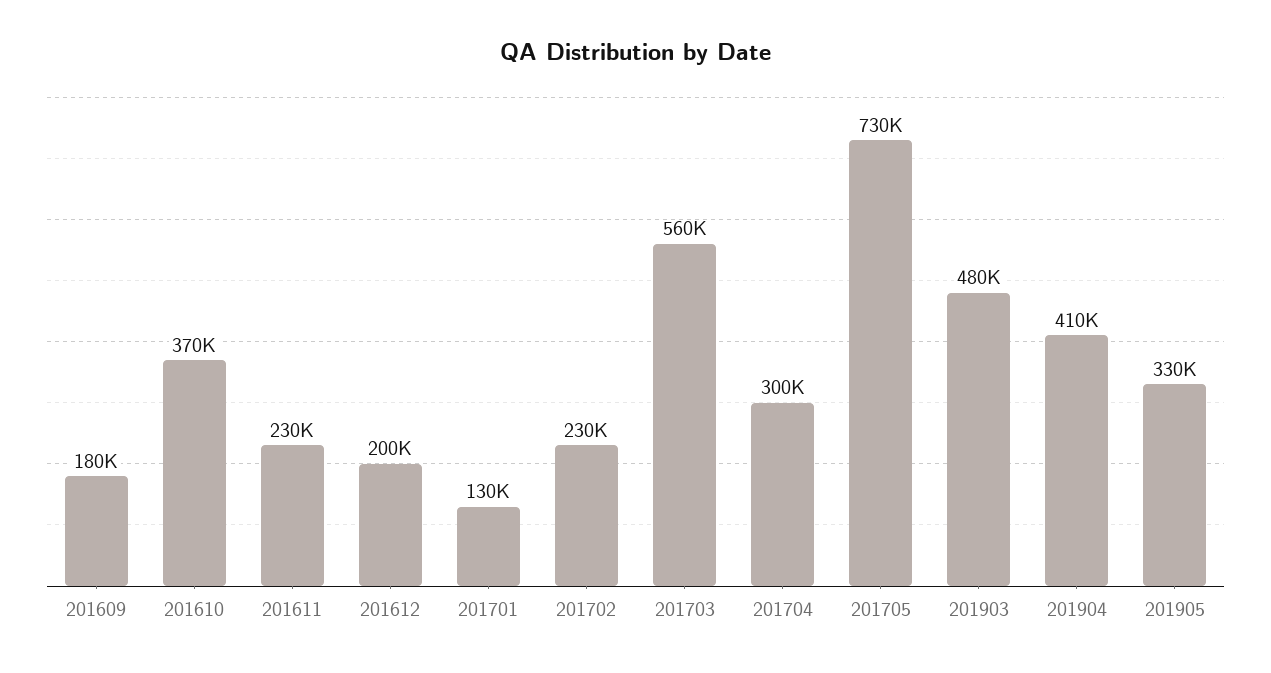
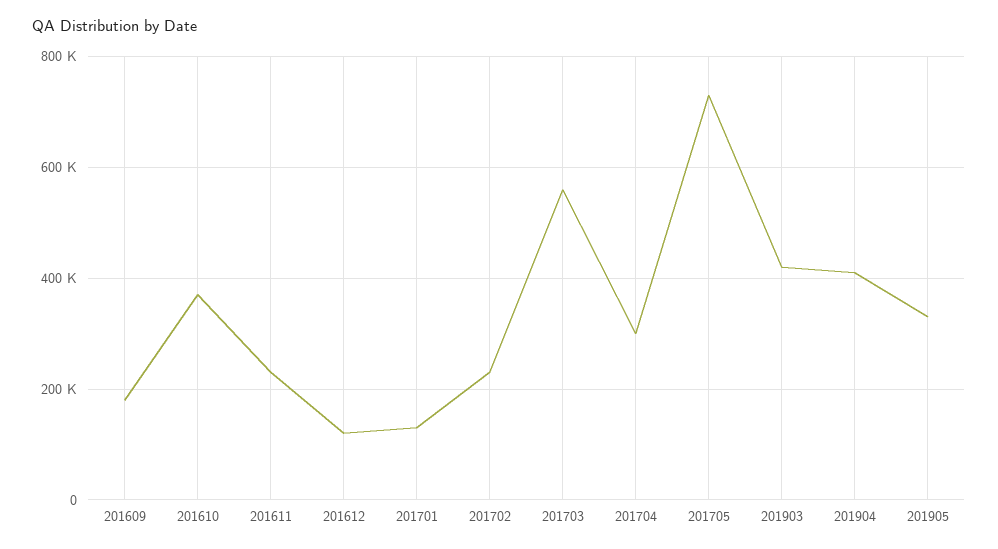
201612: 200000 -> 120000
201903: 480000 -> 420000

